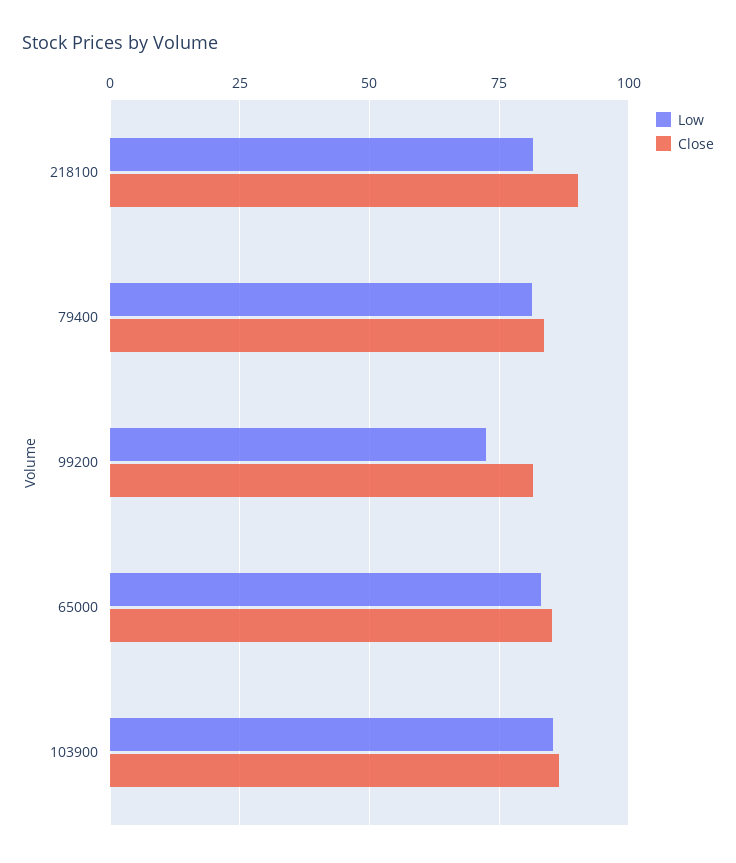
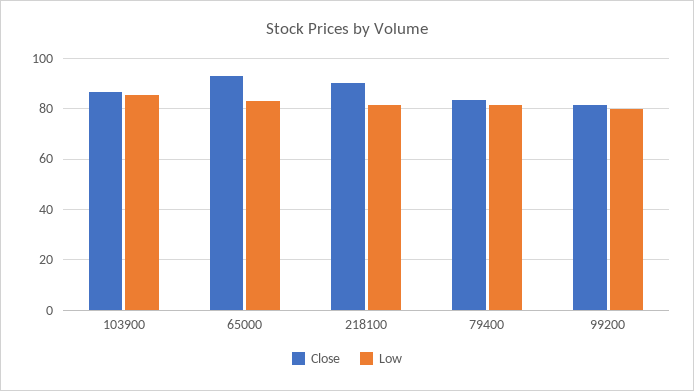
Low, 99200: 72.5 -> 80
Close, 65000: 85 -> 92.5

